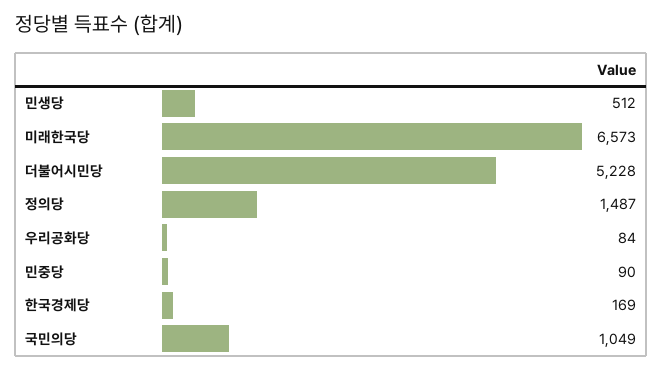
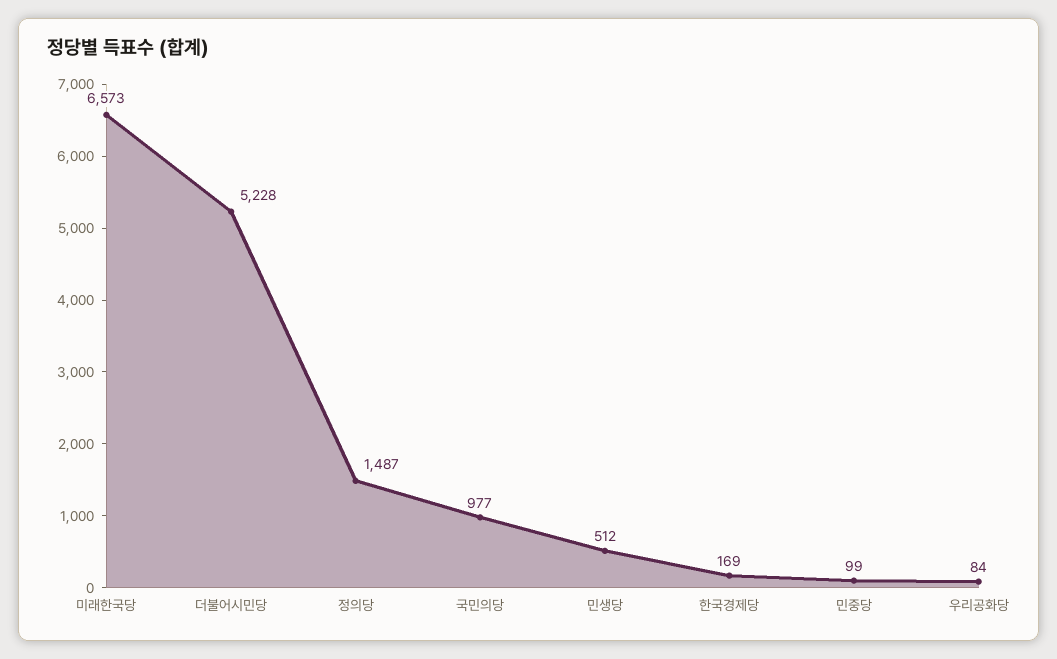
민중당: 90 -> 99
국민의당: 1049 -> 977

